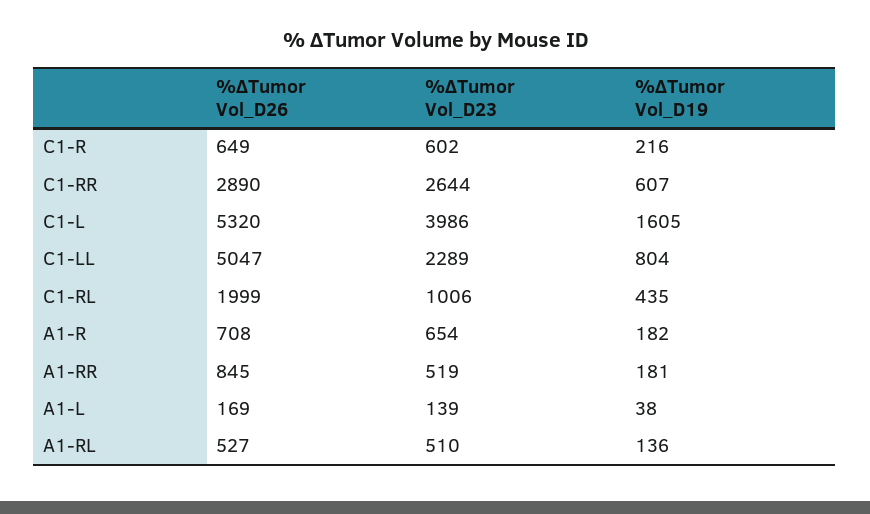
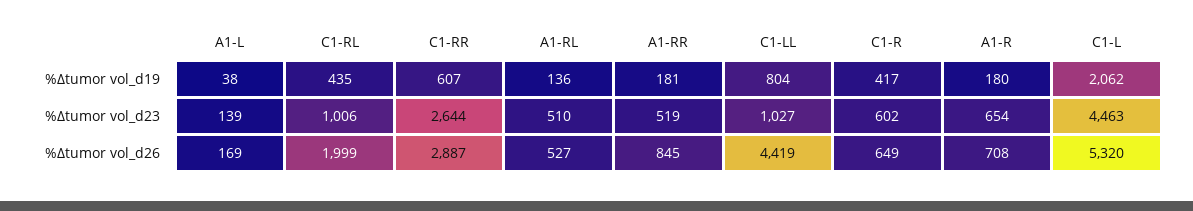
%∆Tumor Vol_D19, C1-R: 216 -> 417
%∆Tumor Vol_D26, C1-RR: 2890 -> 2887
%∆Tumor Vol_D23, C1-L: 3986 -> 4463
%∆Tumor Vol_D19, C1-L: 1605 -> 2062
%∆Tumor Vol_D26, C1-LL: 5047 -> 4419
%∆Tumor Vol_D23, C1-LL: 2289 -> 1027
%∆Tumor Vol_D19, A1-R: 182 -> 180

